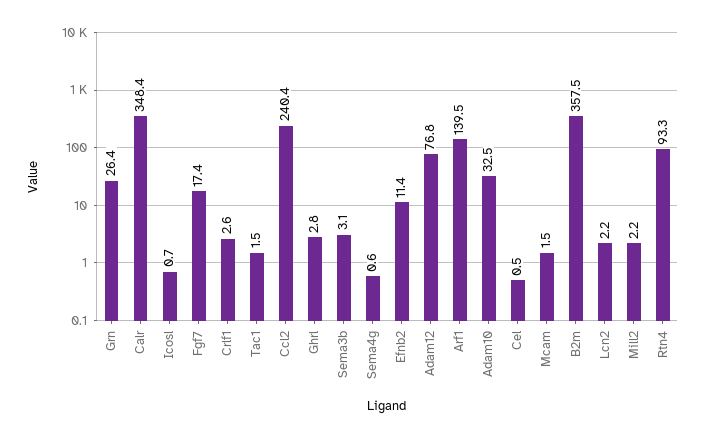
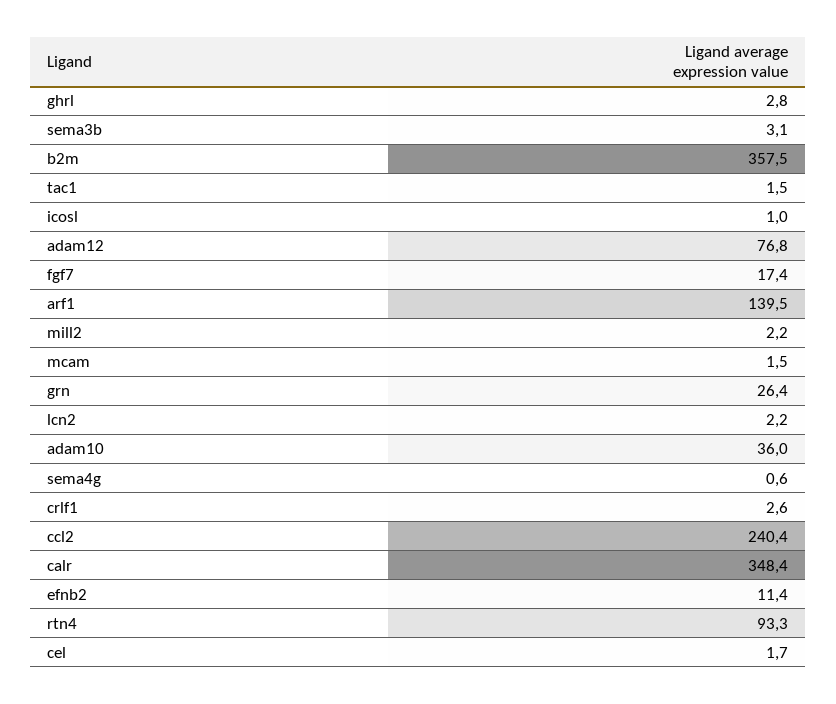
Icosl: 0.7 -> 1
Adam10: 32.5 -> 36
Cel: 0.5 -> 1.7

